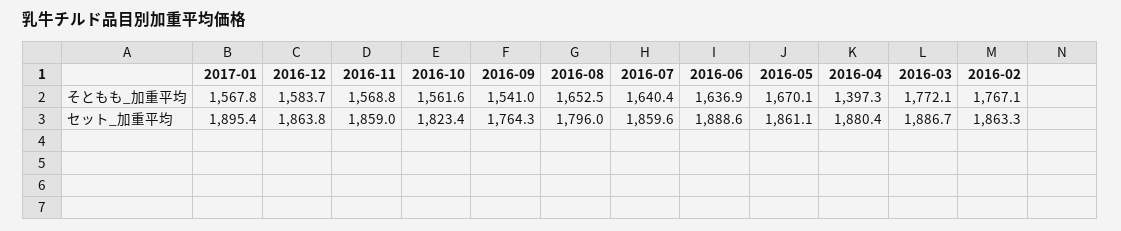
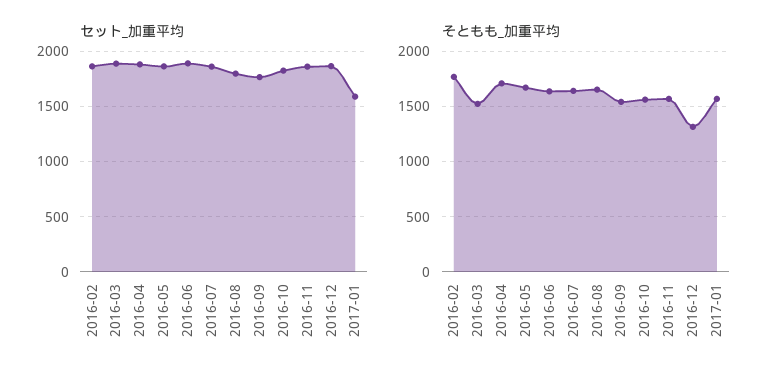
そともも_加重平均, 2016-12: 1583.7 -> 1300
そともも_加重平均, 2016-04: 1397.3 -> 1700
そともも_加重平均, 2016-03: 1772.1 -> 1500
セット_加重平均, 2017-01: 1895.4 -> 1600

